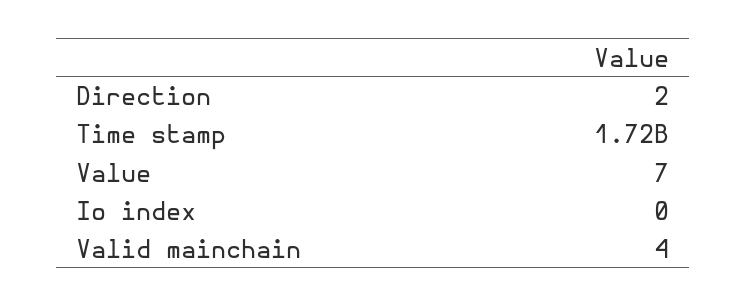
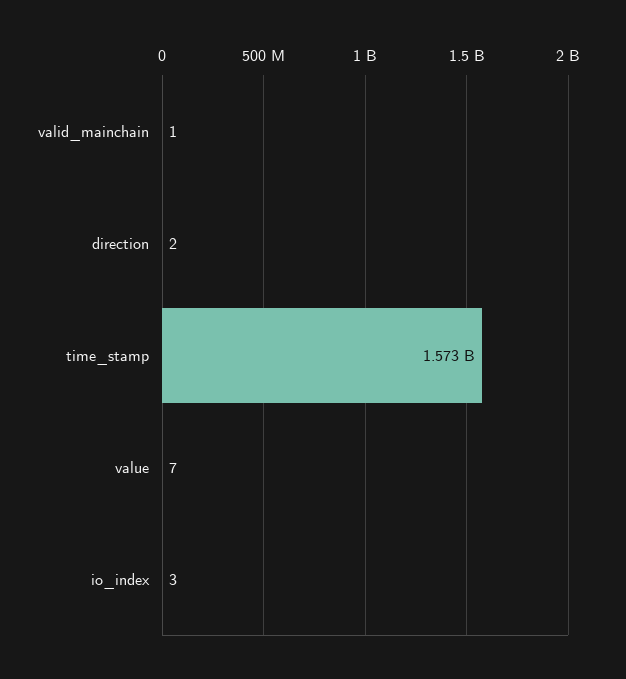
Time stamp: 1720000000 -> 1573000000
Io index: 0 -> 3
Valid mainchain: 4 -> 1

